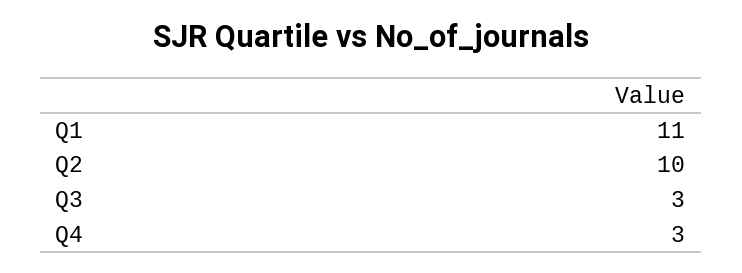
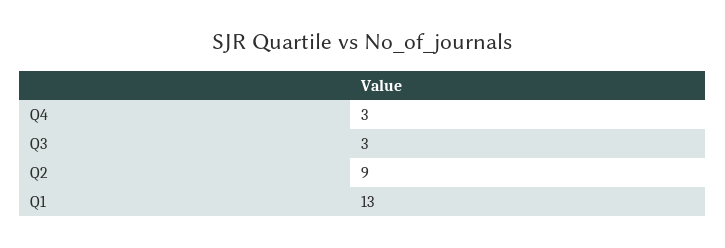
Q1: 11 -> 13
Q2: 10 -> 9

